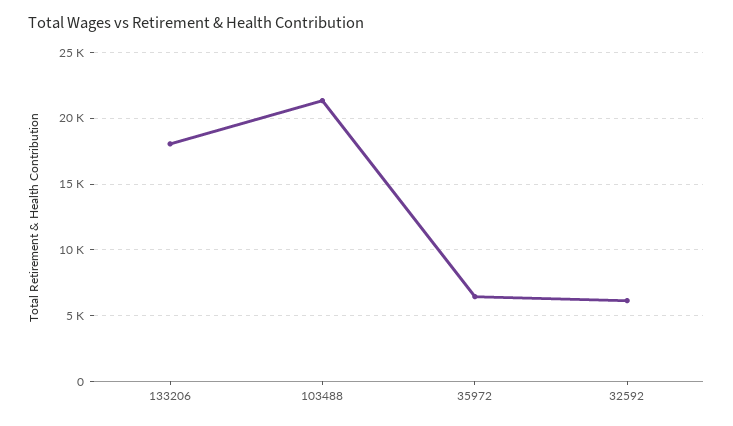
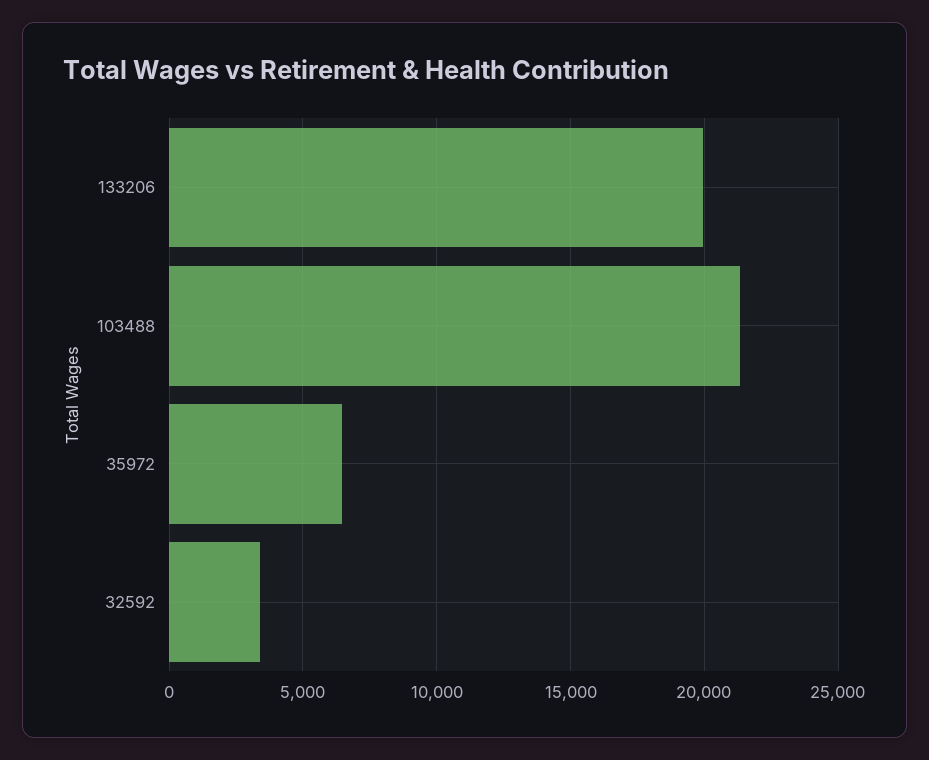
133206: 18000 -> 20000
32592: 6000 -> 3500

